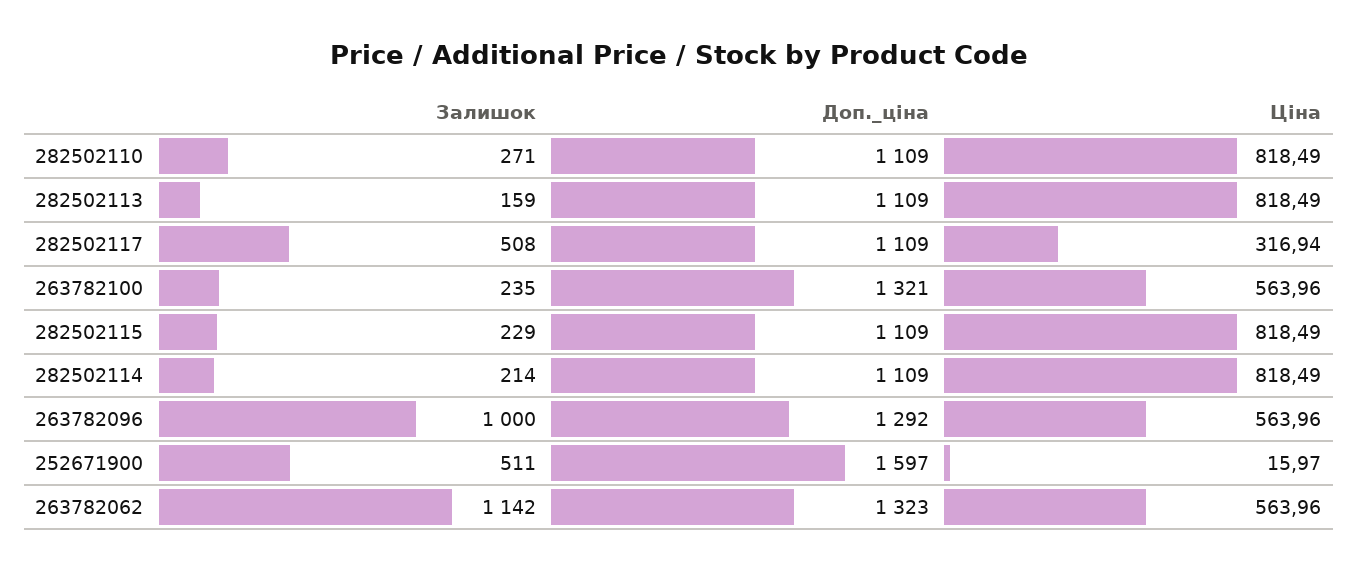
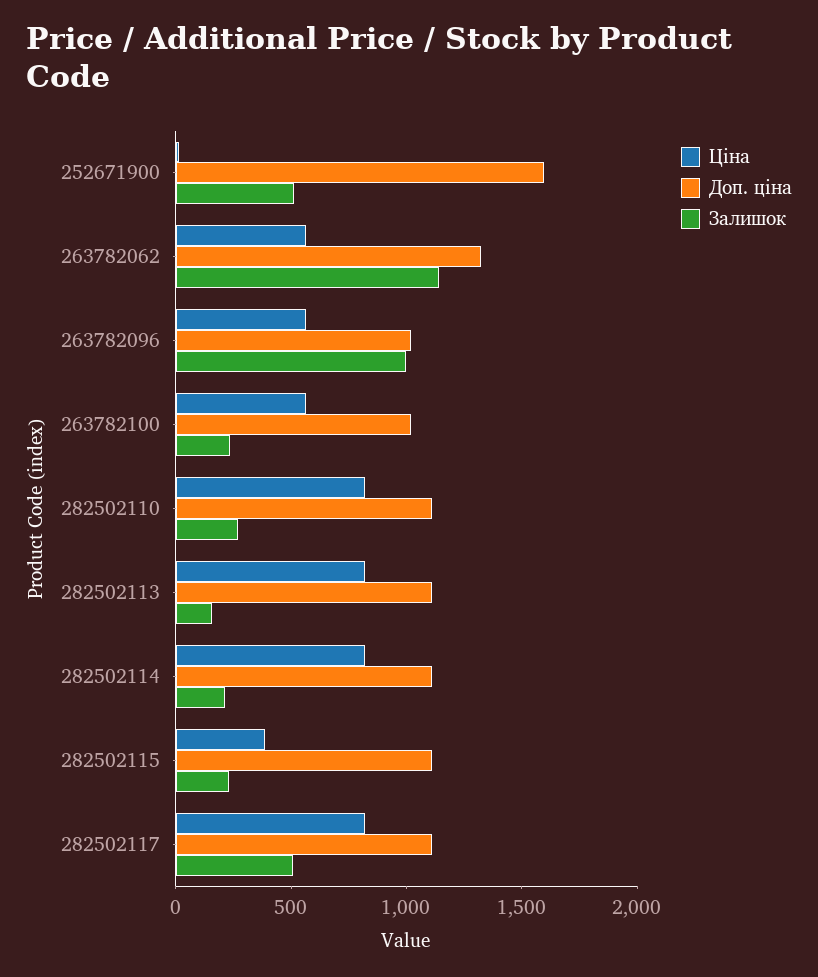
Ціна, 282502117: 316.94 -> 800
Доп._ціна, 263782100: 1321 -> 1000
Ціна, 282502115: 818.49 -> 400
Доп._ціна, 263782096: 1292 -> 1000

